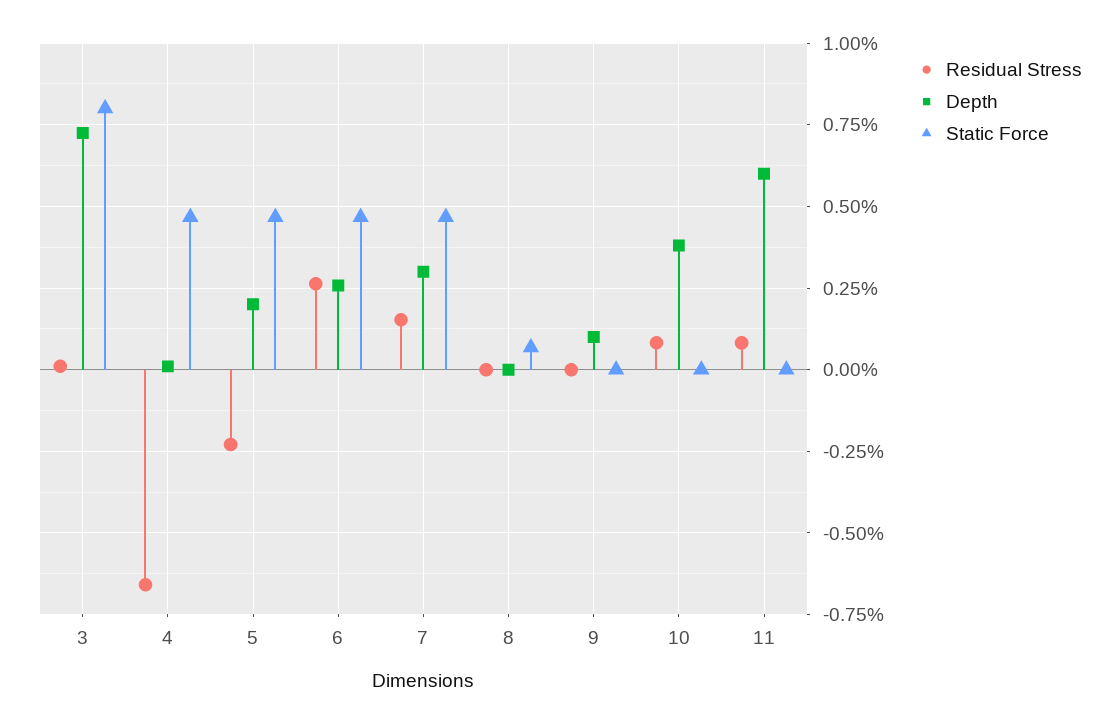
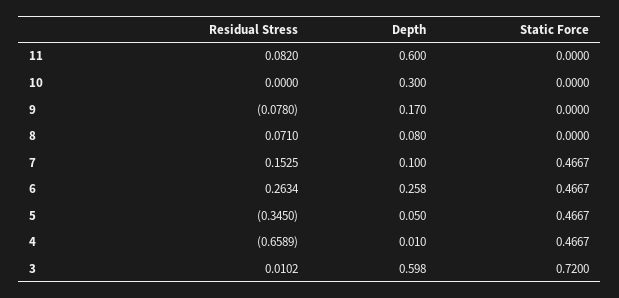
Depth, 3: 0.725 -> 0.598
Static Force, 3: 0.8 -> 0.72
Residual Stress, 5: -0.225 -> -0.345
Depth, 5: 0.2 -> 0.05
Depth, 7: 0.3 -> 0.1
Residual Stress, 8: 0 -> 0.071
Depth, 8: 0 -> 0.08
Static Force, 8: 0.075 -> 0
Residual Stress, 9: 0 -> -0.078
Depth, 9: 0.1 -> 0.17
Residual Stress, 10: 0.075 -> 0
Depth, 10: 0.375 -> 0.3

